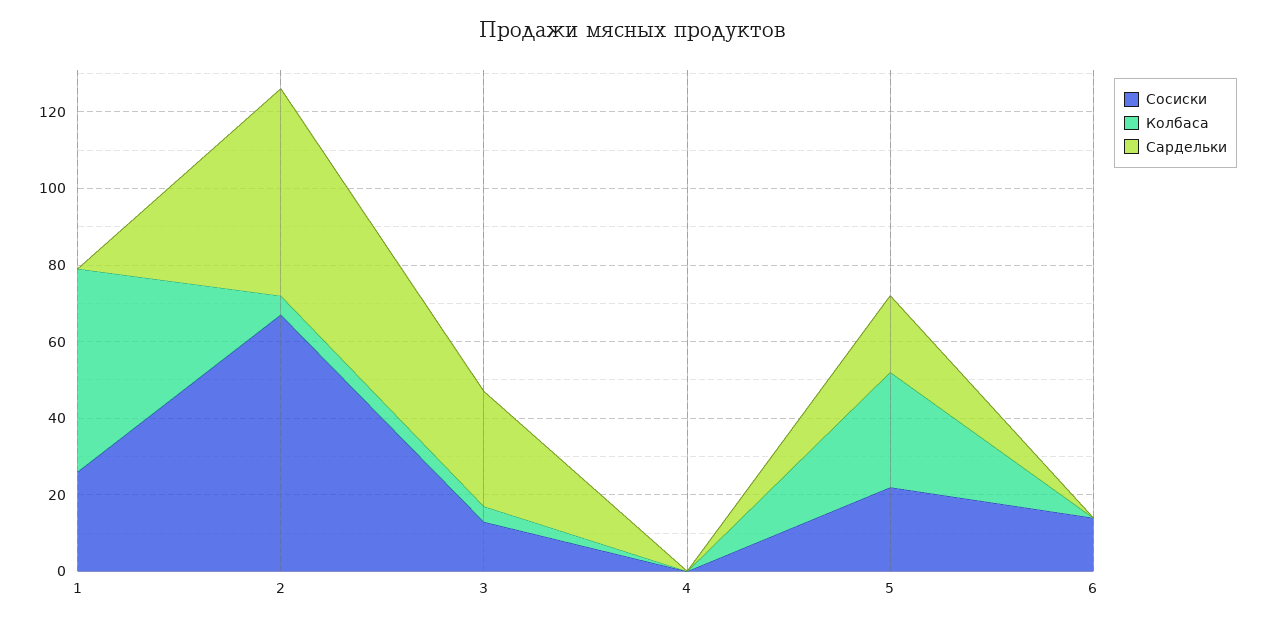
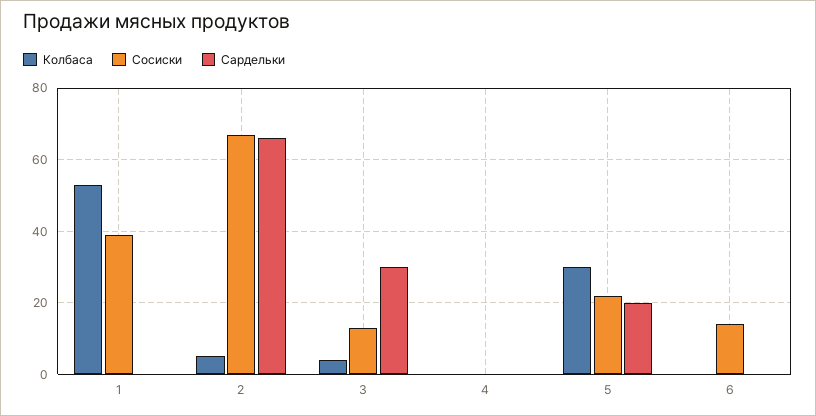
Сосиски, 1: 25 -> 40
Сардельки, 2: 55 -> 65

